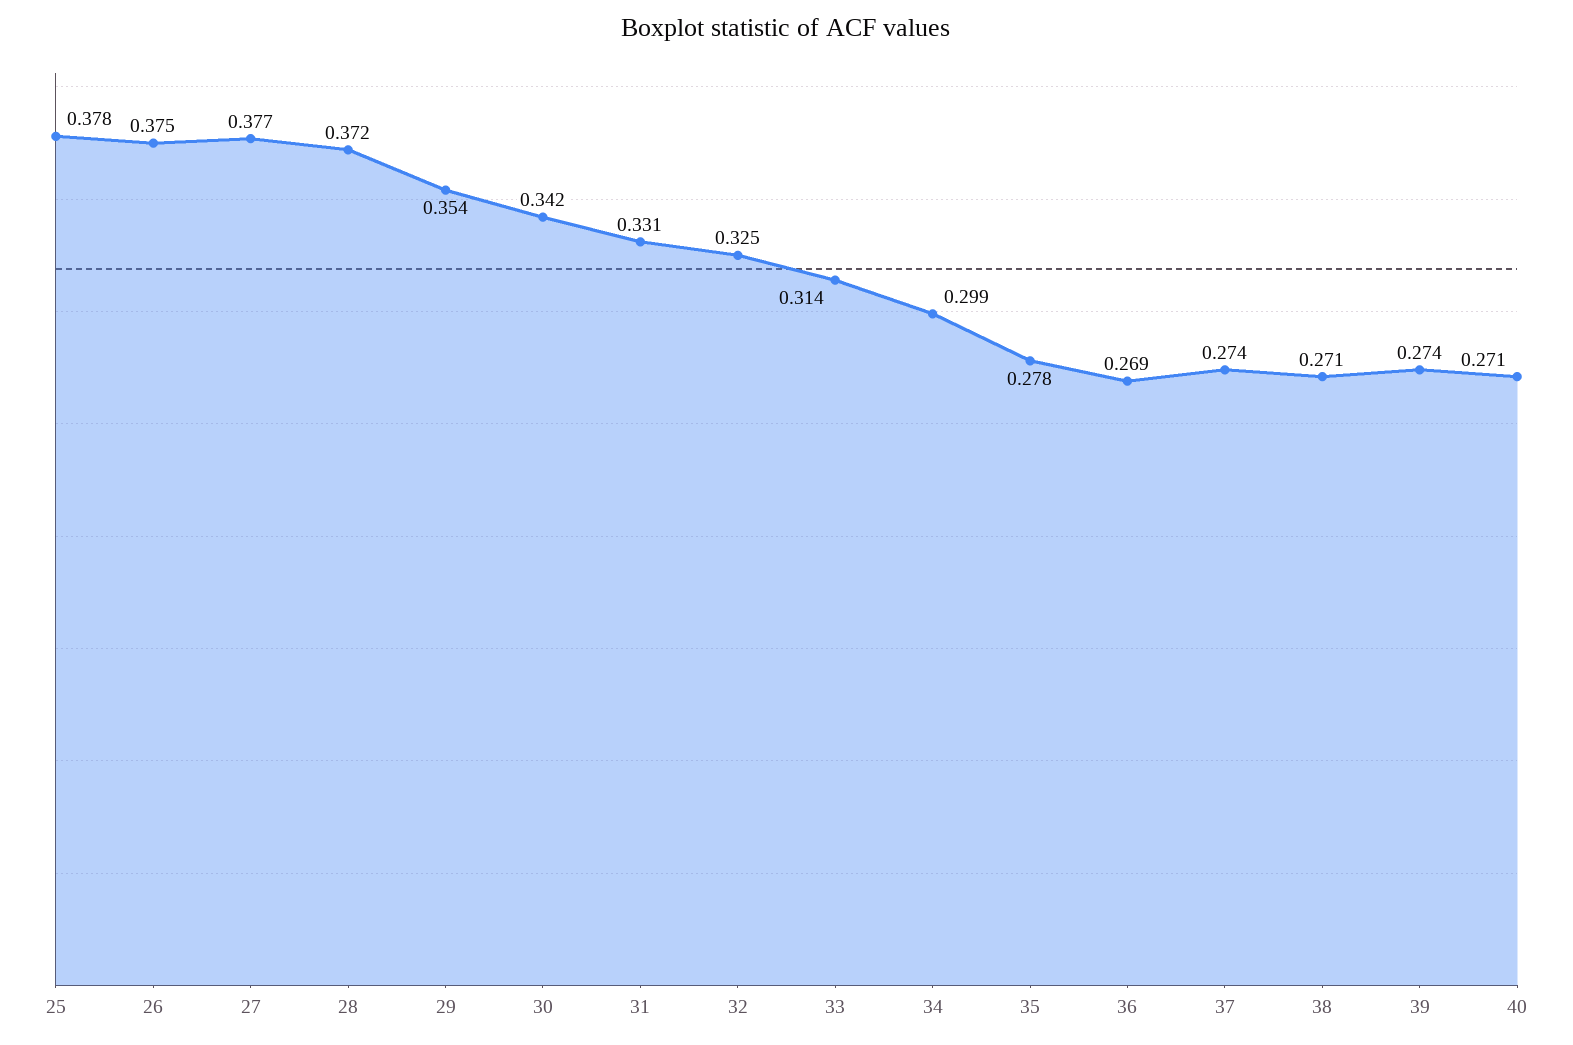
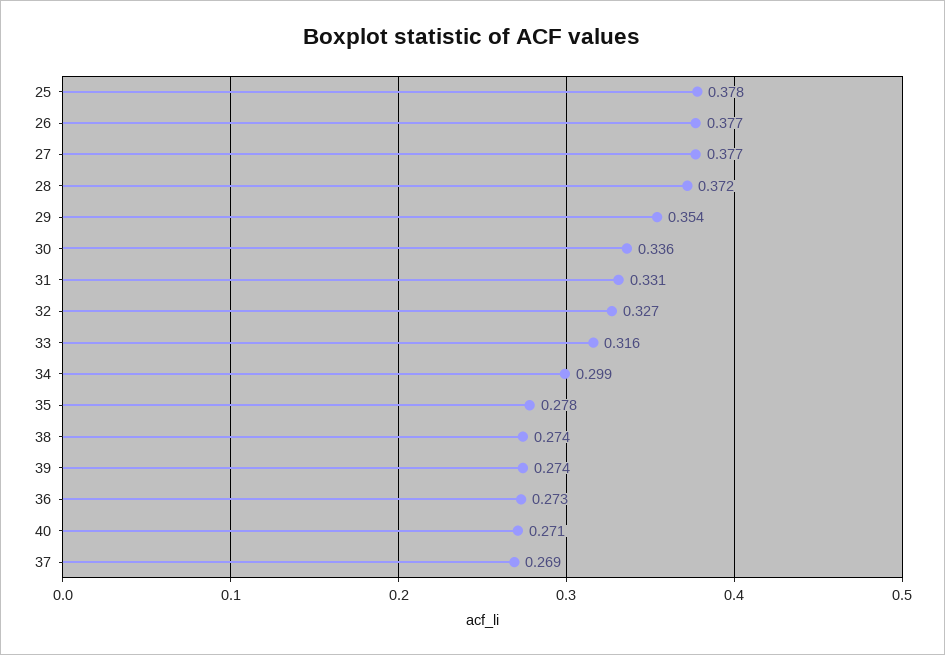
26: 0.375 -> 0.377
30: 0.342 -> 0.336
32: 0.325 -> 0.327
33: 0.314 -> 0.316
36: 0.269 -> 0.273
37: 0.274 -> 0.269
38: 0.271 -> 0.274

